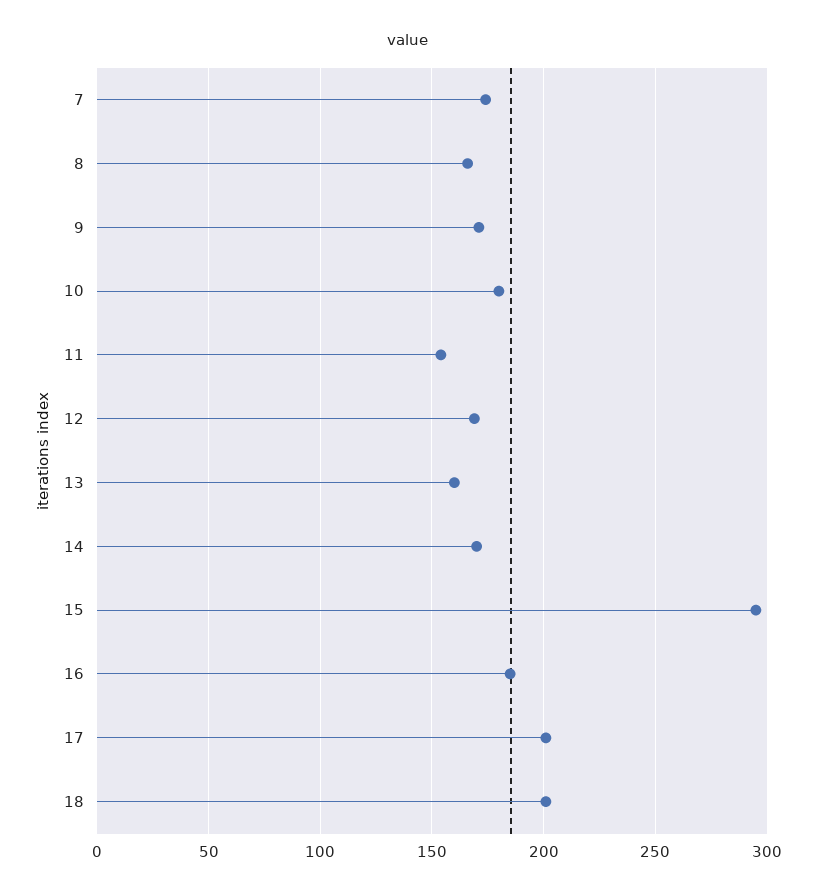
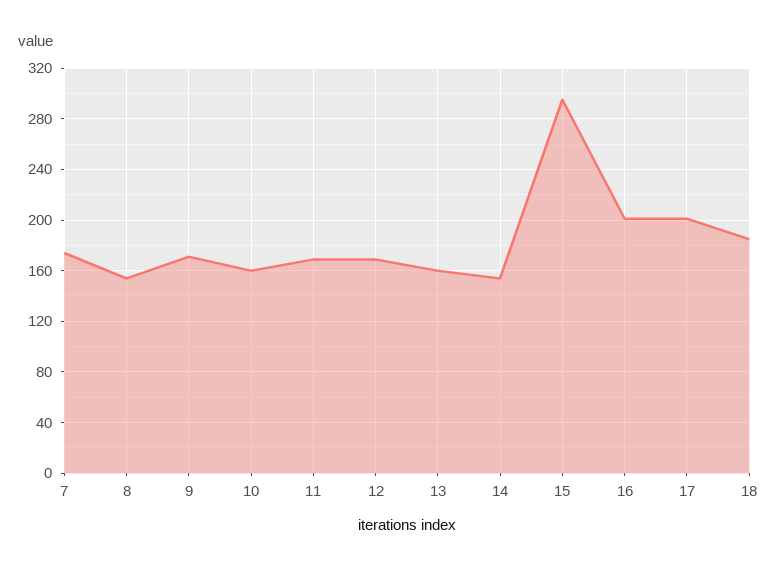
8: 165 -> 155
10: 180 -> 160
11: 155 -> 170
14: 170 -> 155
16: 185 -> 200
18: 200 -> 185

